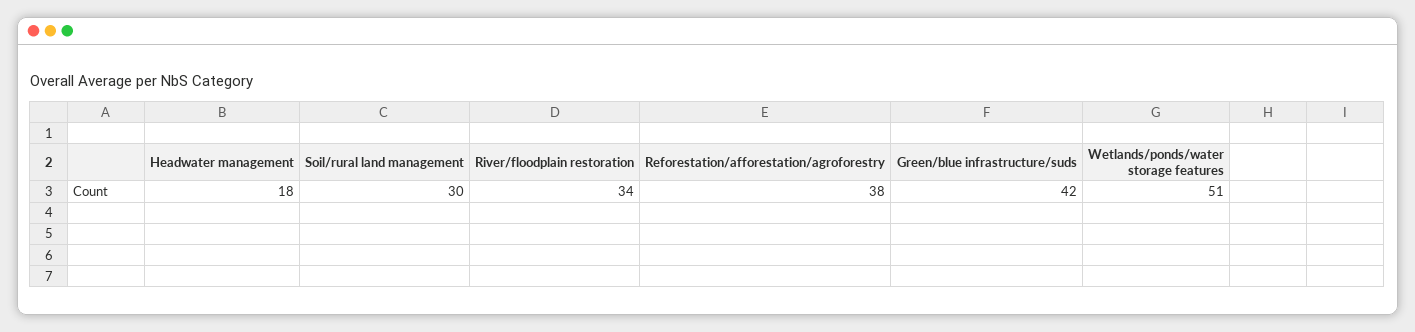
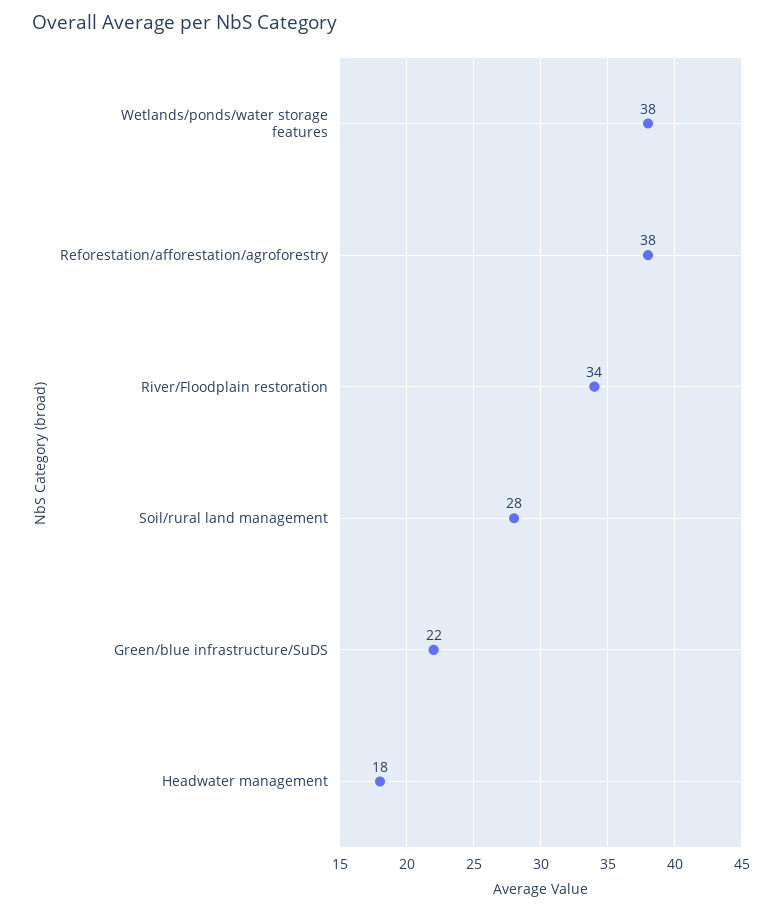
Soil/rural land management: 30 -> 28
Green/blue infrastructure/suds: 42 -> 22
Wetlands/ponds/water storage features: 51 -> 38

